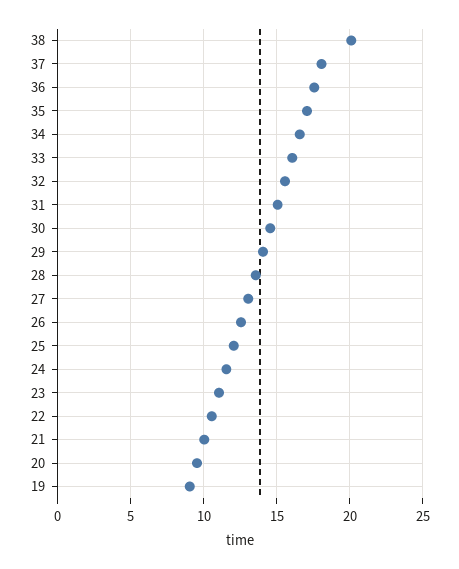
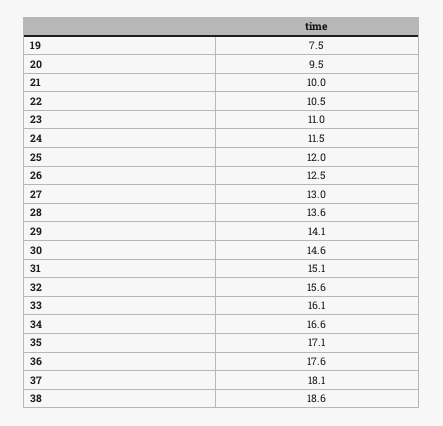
38: 20 -> 18.6
19: 9 -> 7.5

